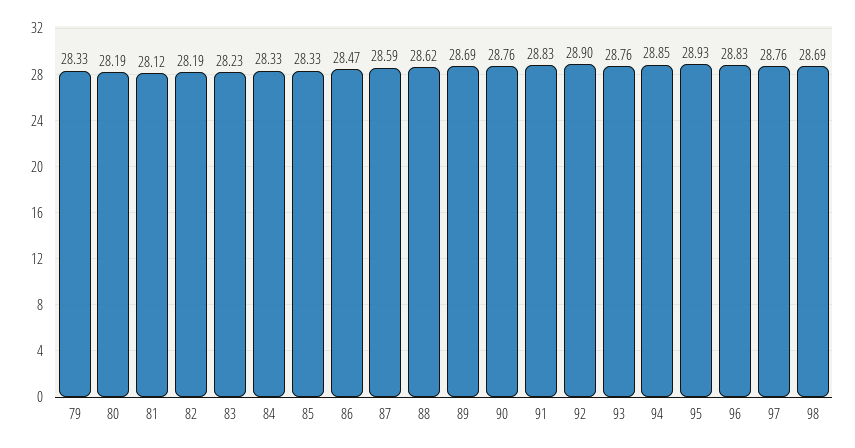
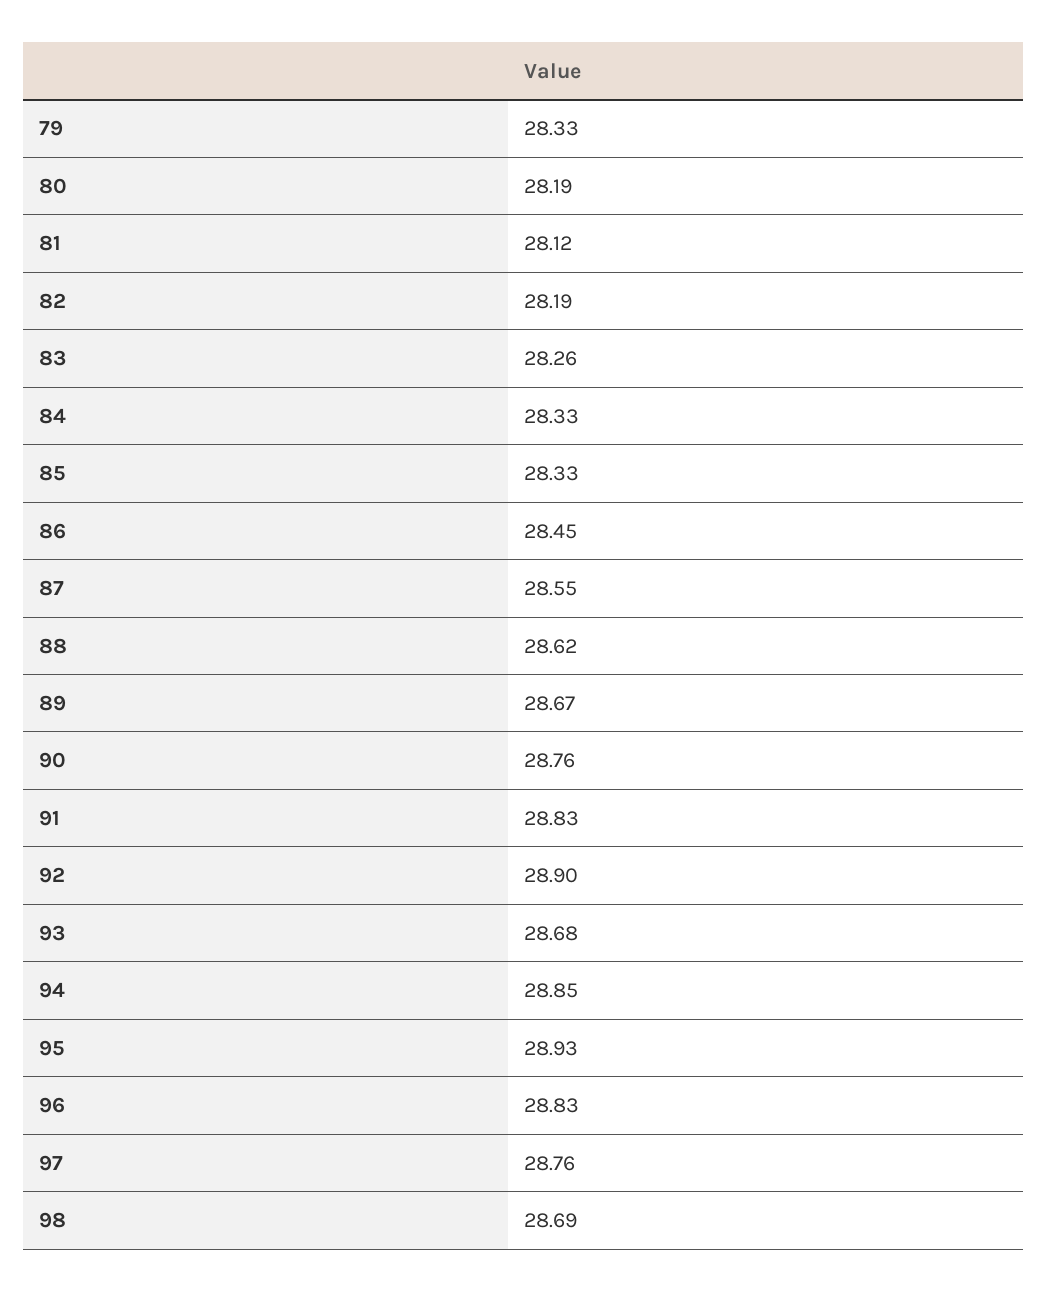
83: 28.23 -> 28.26
86: 28.47 -> 28.45
87: 28.59 -> 28.55
89: 28.69 -> 28.67
93: 28.76 -> 28.68

